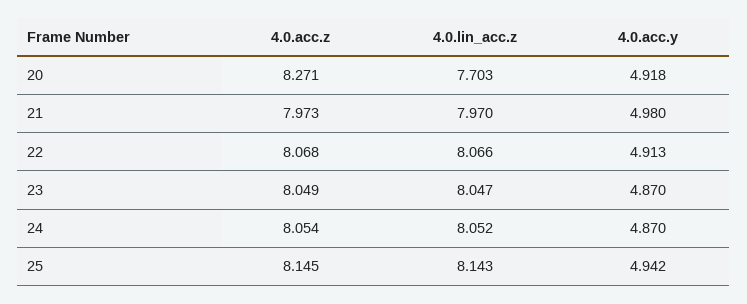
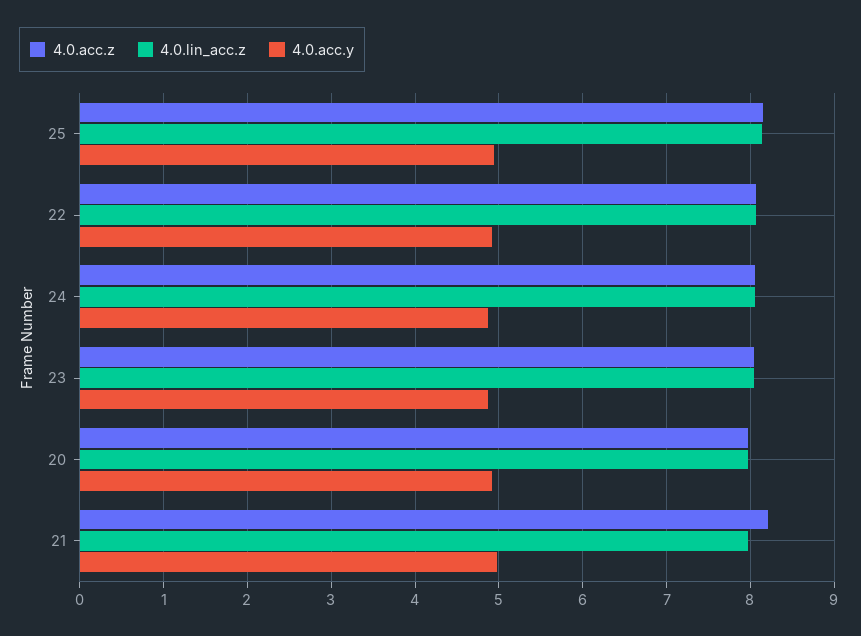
4.0.acc.z, 20: 8.271 -> 8
4.0.lin_acc.z, 20: 7.703 -> 8
4.0.acc.z, 21: 7.973 -> 8.2

